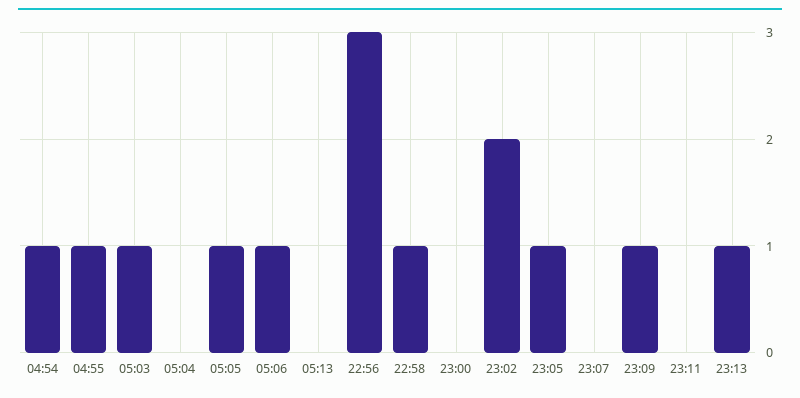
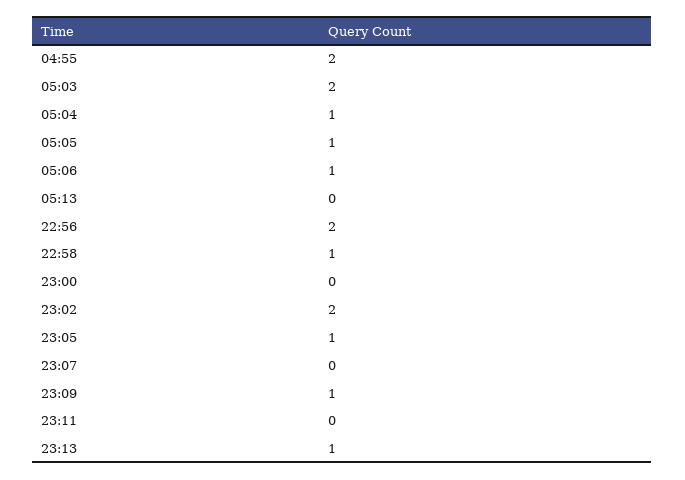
04:54: 1 -> none
04:55: 1 -> 2
05:03: 1 -> 2
05:04: 0 -> 1
22:56: 3 -> 2

